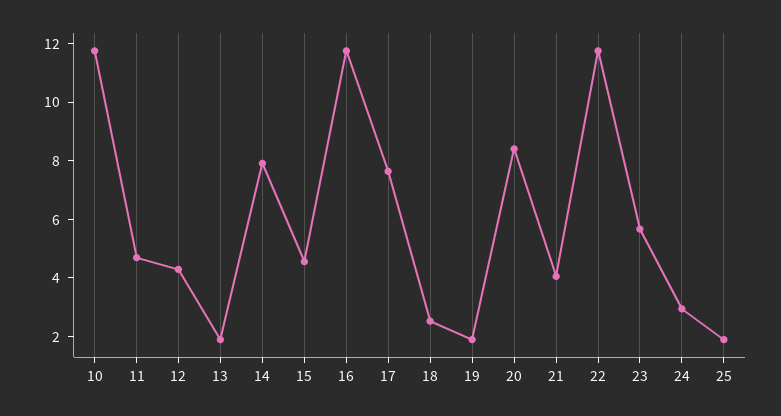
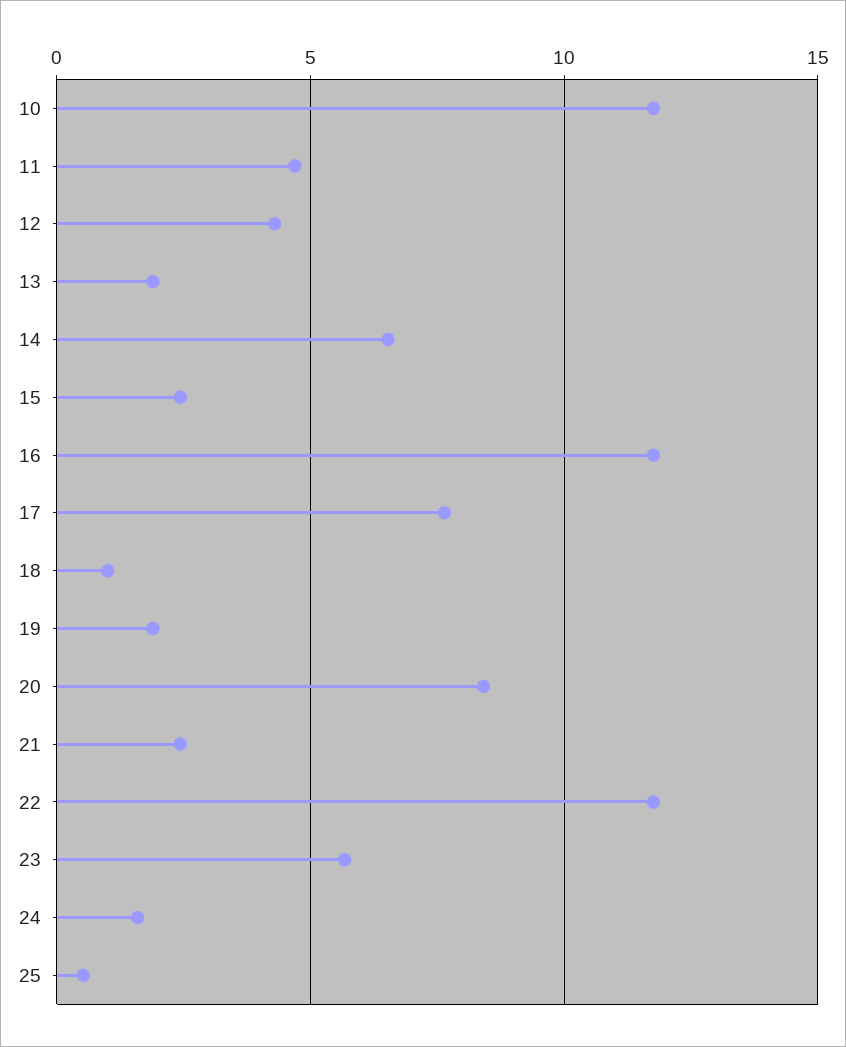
14: 8 -> 6.5
15: 4.5 -> 2.5
18: 2.5 -> 1
21: 4 -> 2.5
24: 3 -> 1.5
25: 2 -> 0.5

